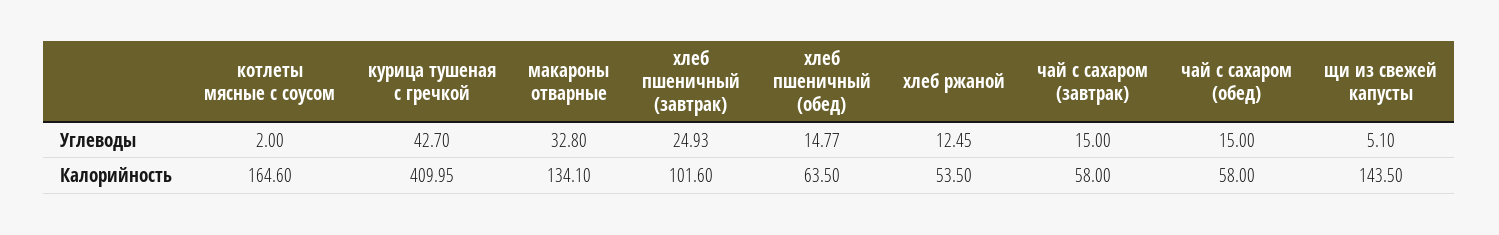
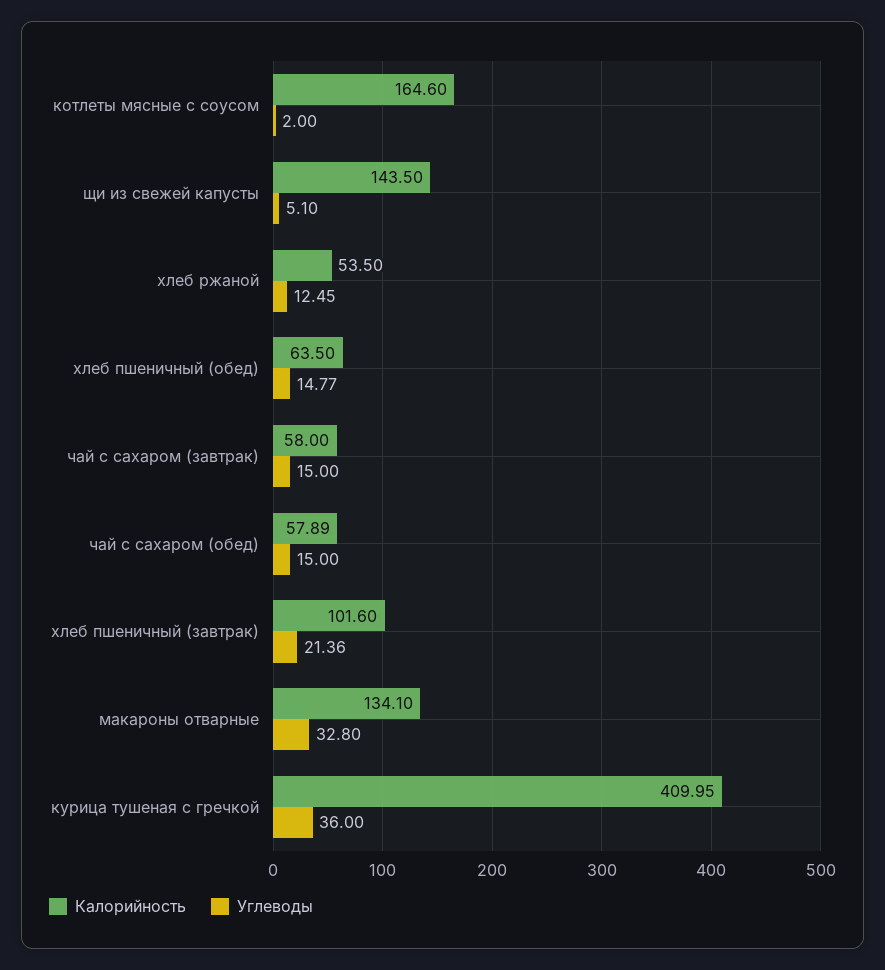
Углеводы, курица тушеная с гречкой: 42.7 -> 36
Углеводы, хлеб пшеничный (завтрак): 24.93 -> 21.36
Калорийность, чай с сахаром (обед): 58 -> 57.89

